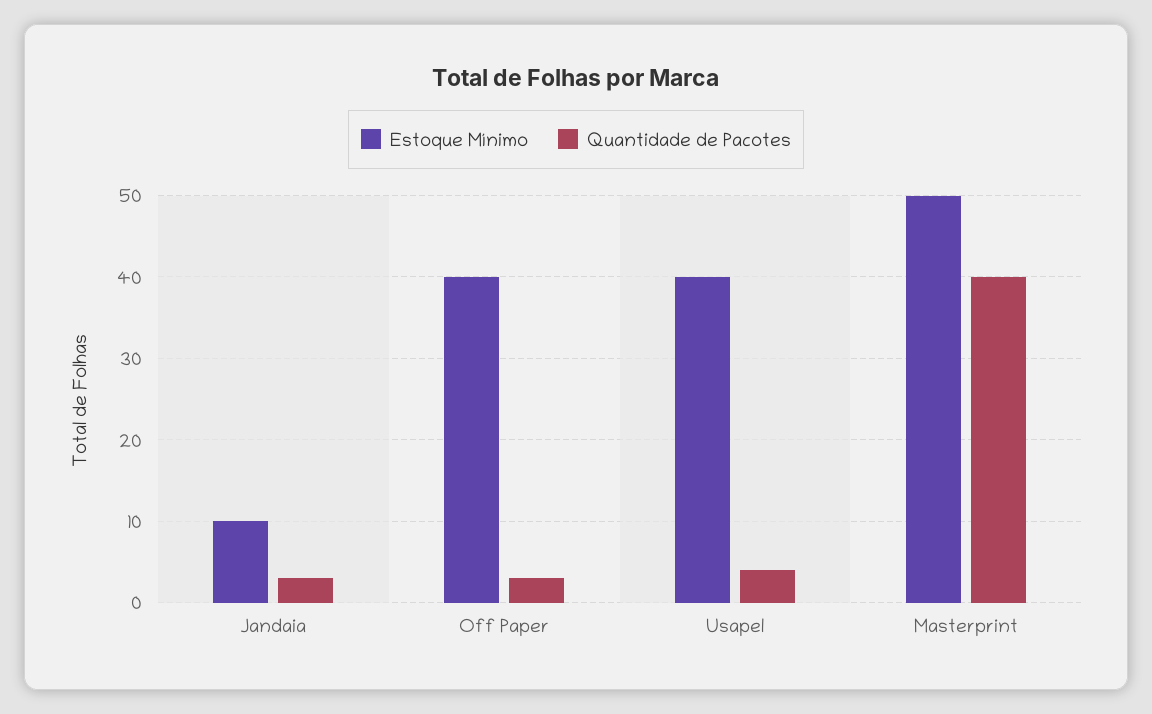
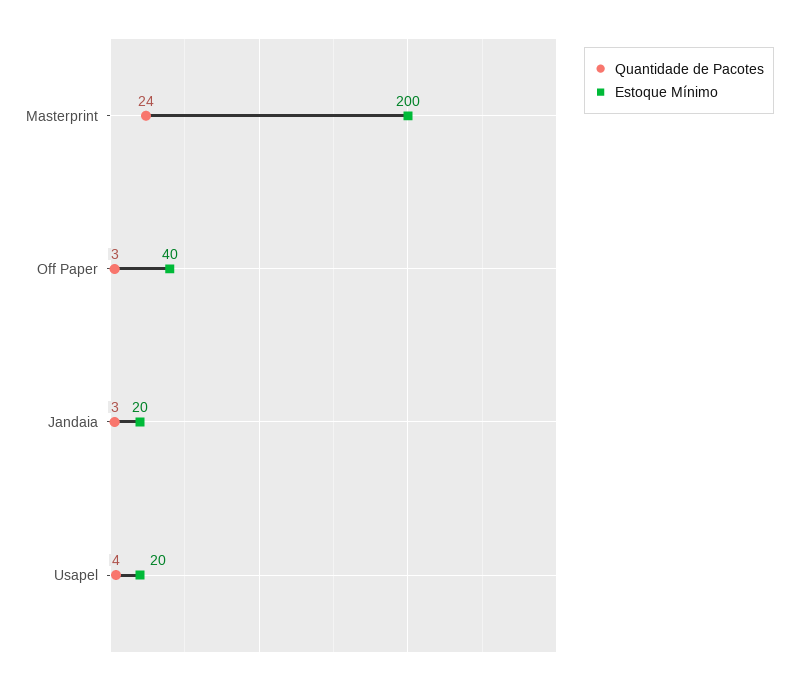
Estoque Mínimo, Jandaia: 10 -> 20
Estoque Mínimo, Usapel: 40 -> 20
Estoque Mínimo, Masterprint: 50 -> 200
Quantidade de Pacotes, Masterprint: 40 -> 24

